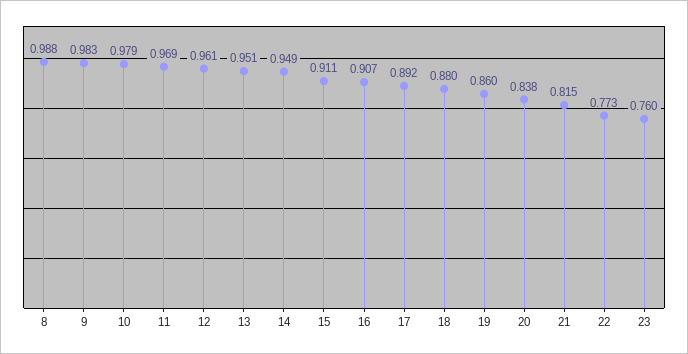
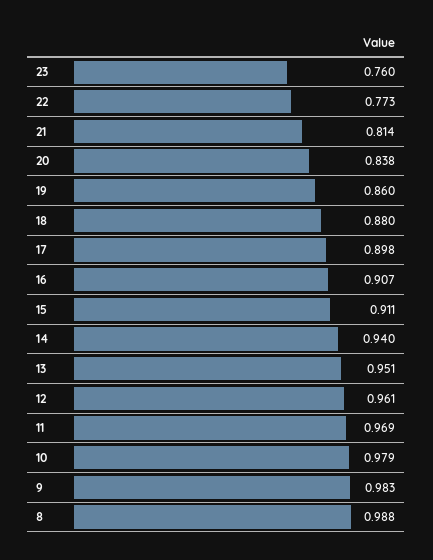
14: 0.949 -> 0.94
17: 0.892 -> 0.898
21: 0.815 -> 0.814

